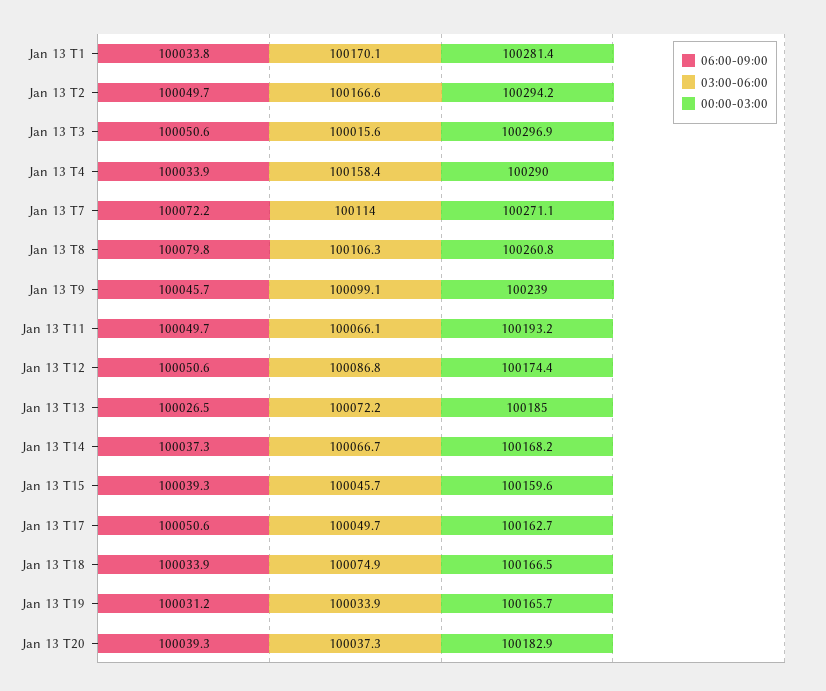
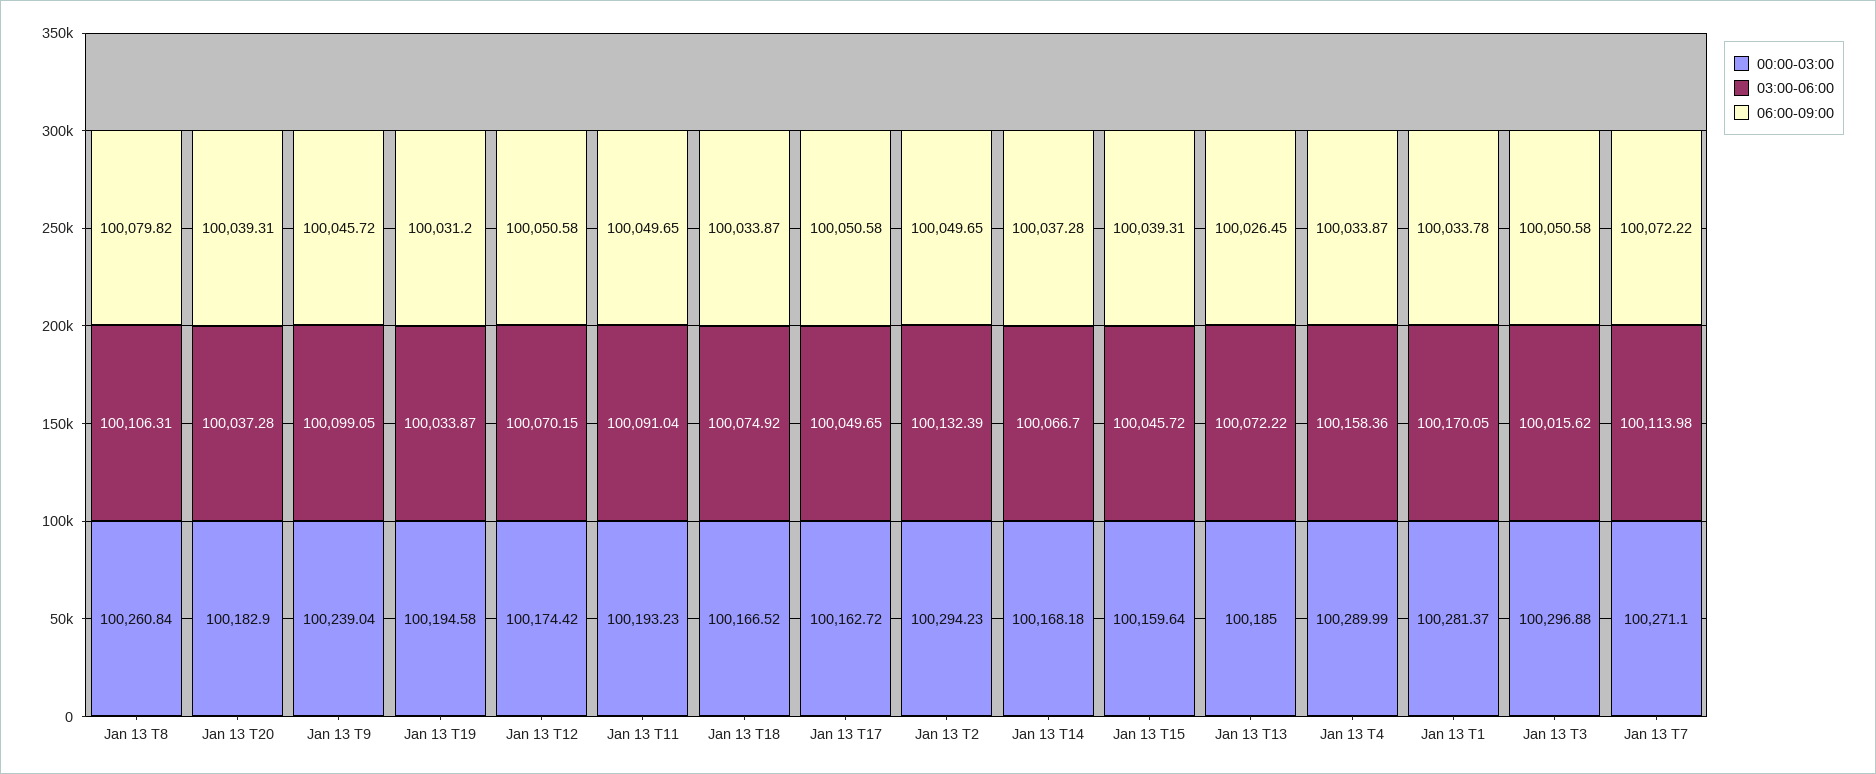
03:00-06:00, Jan 13 T2: 100166.6 -> 100132.39
03:00-06:00, Jan 13 T11: 100066.1 -> 100091.04
03:00-06:00, Jan 13 T12: 100086.8 -> 100070.15
00:00-03:00, Jan 13 T19: 100165.7 -> 100194.58

